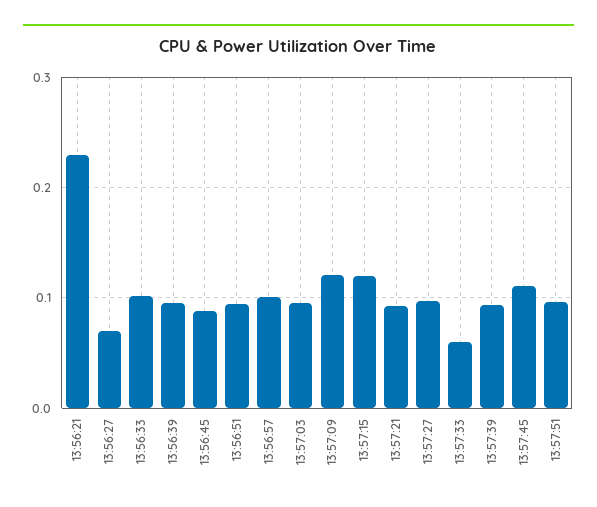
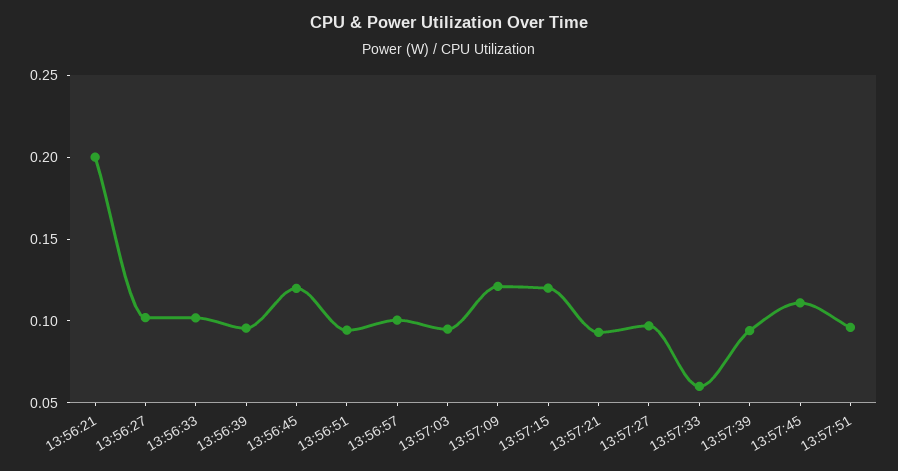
13:56:21: 0.23 -> 0.2
13:56:27: 0.07 -> 0.1
13:56:45: 0.09 -> 0.12

